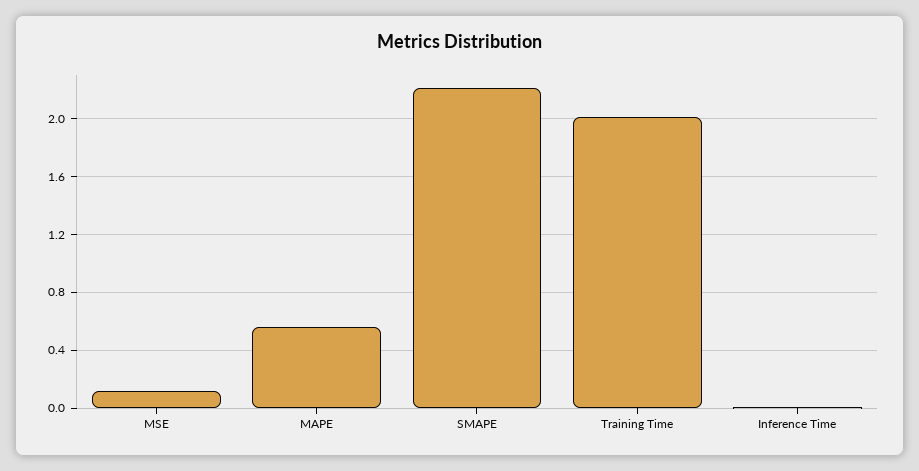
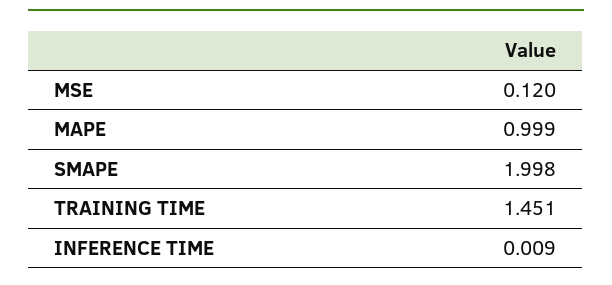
MAPE: 0.55 -> 0.999
SMAPE: 2.2 -> 1.998
Training Time: 2 -> 1.451

